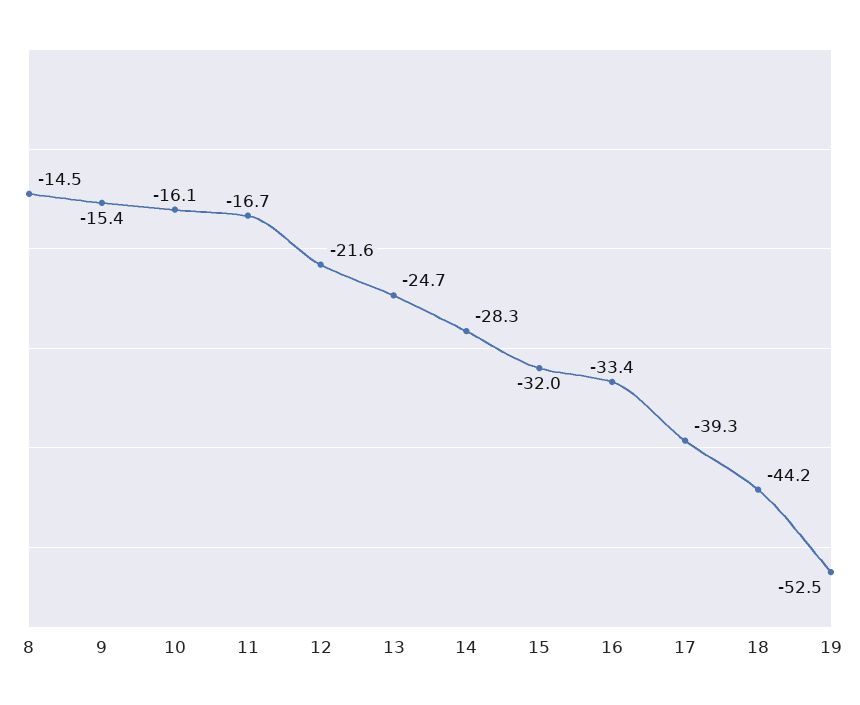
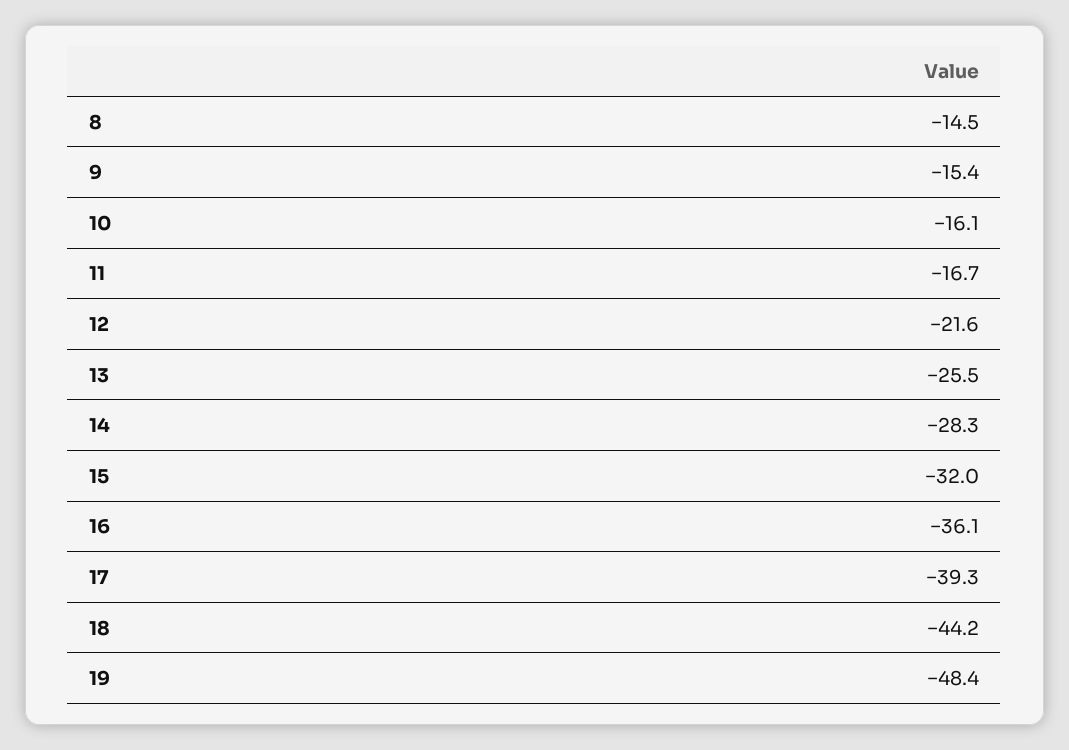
13: -24.7 -> -25.5
16: -33.4 -> -36.1
19: -52.5 -> -48.4

